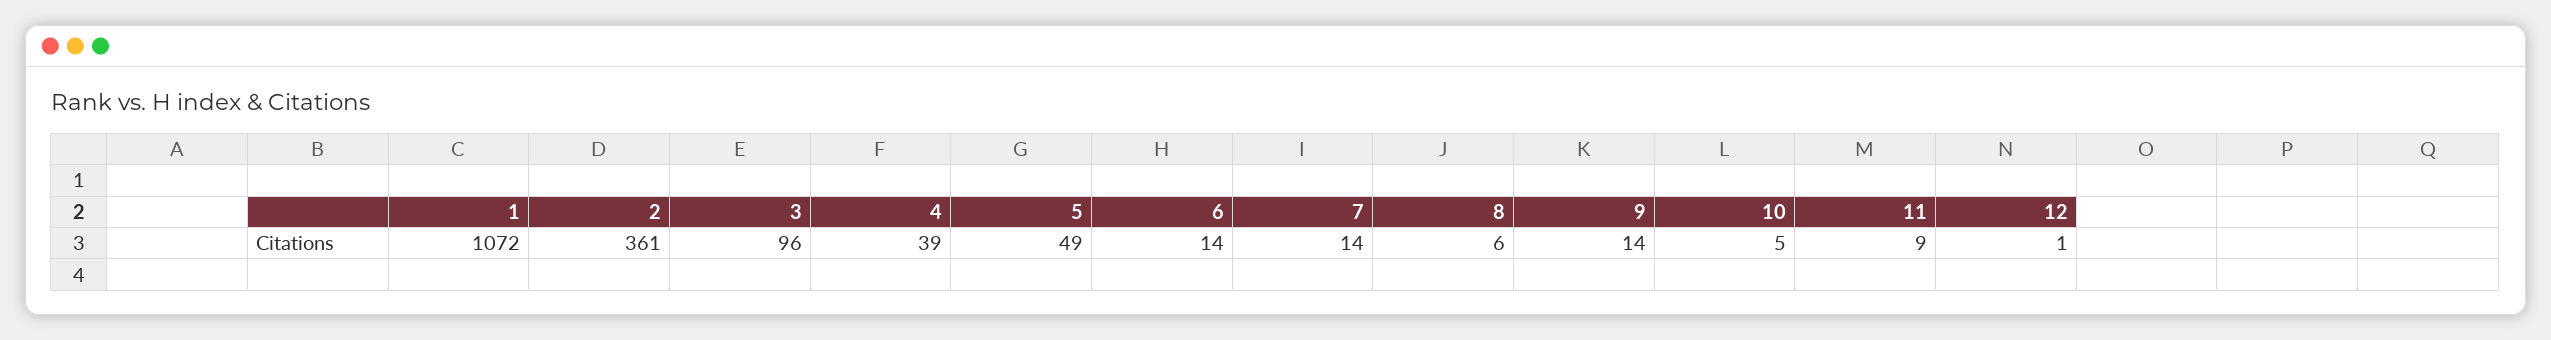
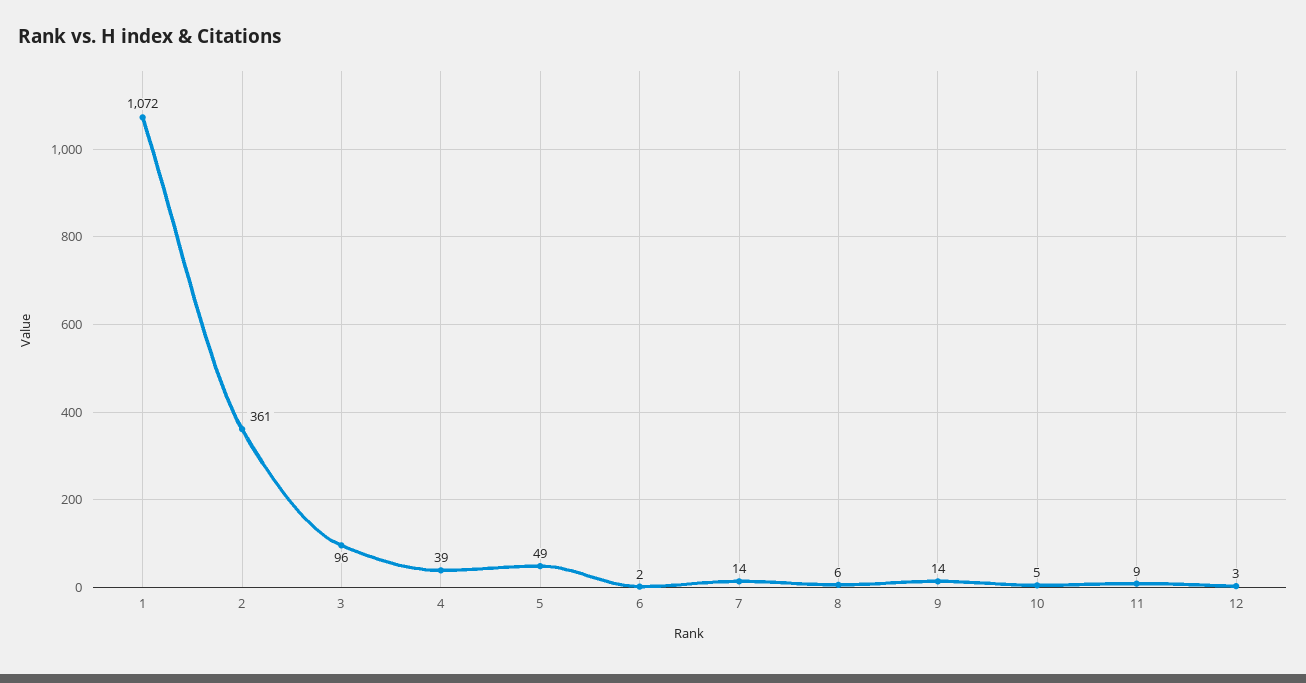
6: 14 -> 2
12: 1 -> 3

